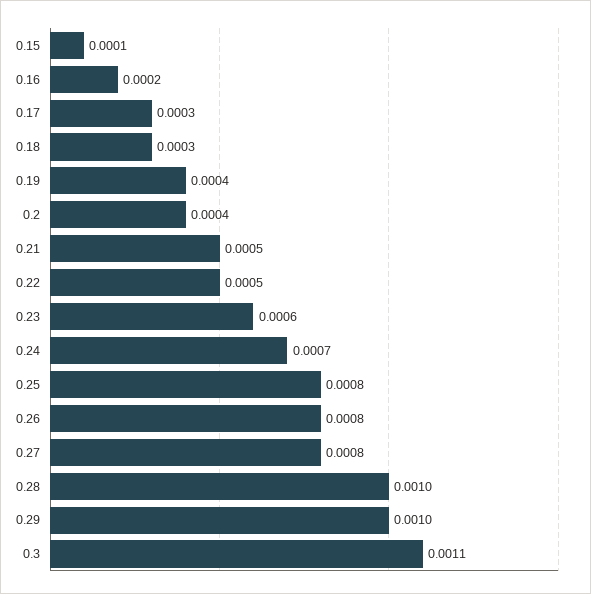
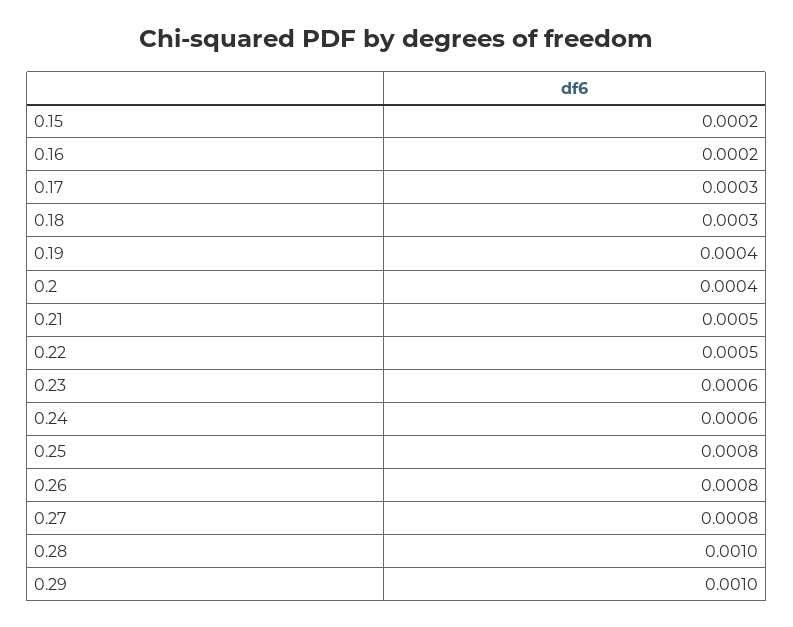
0.15: 0.0001 -> 0.0002
0.24: 0.0007 -> 0.0006
0.3: 0.0011 -> none

